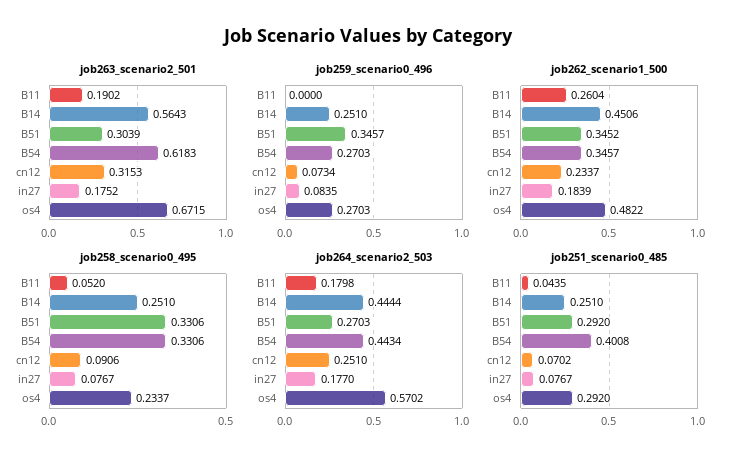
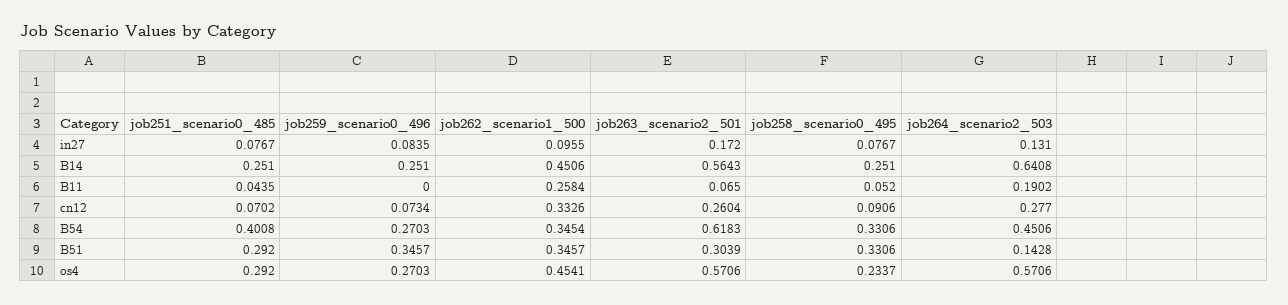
job263_scenario2_501, B11: 0.1902 -> 0.065
job263_scenario2_501, cn12: 0.3153 -> 0.2604
job263_scenario2_501, in27: 0.1752 -> 0.172
job263_scenario2_501, os4: 0.6715 -> 0.5706
job262_scenario1_500, B11: 0.2604 -> 0.2584
job262_scenario1_500, B51: 0.3452 -> 0.3457
job262_scenario1_500, B54: 0.3457 -> 0.3454
job262_scenario1_500, cn12: 0.2337 -> 0.3326
job262_scenario1_500, in27: 0.1839 -> 0.0955
job262_scenario1_500, os4: 0.4822 -> 0.4541
job264_scenario2_503, B11: 0.1798 -> 0.1902
job264_scenario2_503, B14: 0.4444 -> 0.6408
job264_scenario2_503, B51: 0.2703 -> 0.1428
job264_scenario2_503, B54: 0.4434 -> 0.4506
job264_scenario2_503, cn12: 0.251 -> 0.277
job264_scenario2_503, in27: 0.177 -> 0.131
job264_scenario2_503, os4: 0.5702 -> 0.5706

